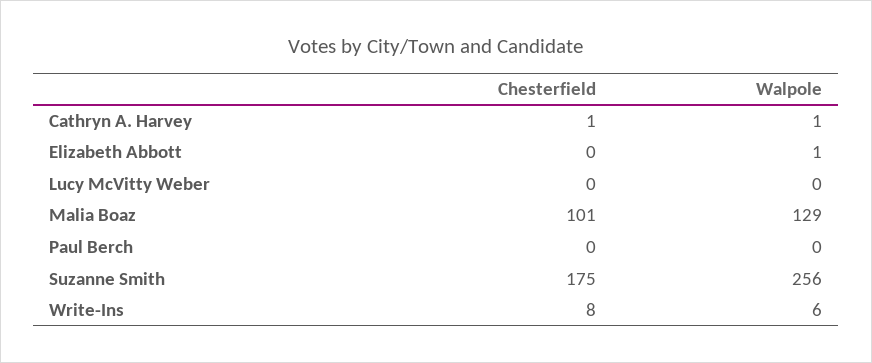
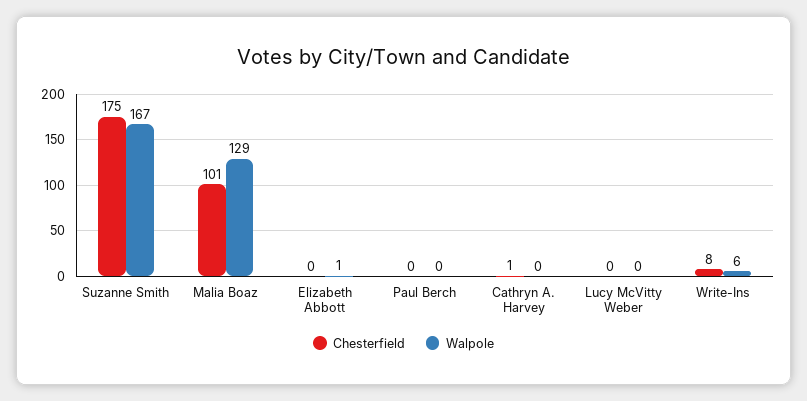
Walpole, Cathryn A. Harvey: 1 -> 0
Walpole, Suzanne Smith: 256 -> 167

